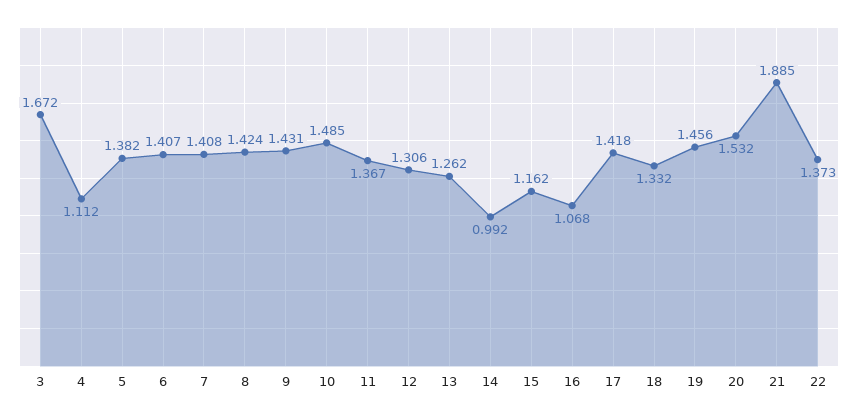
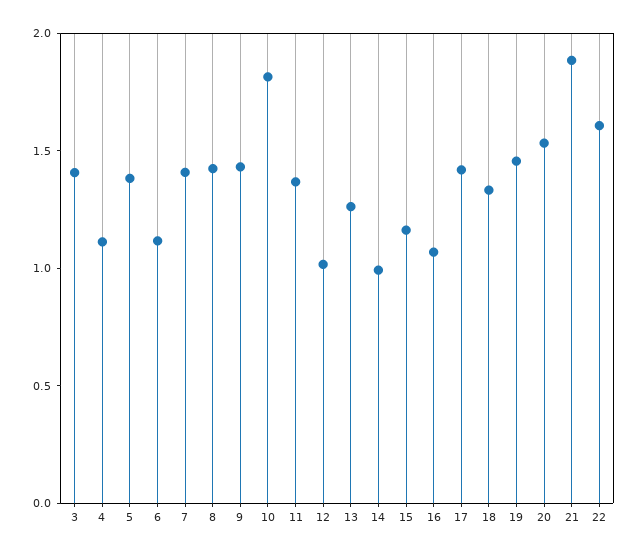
3: 1.672 -> 1.4
6: 1.407 -> 1.1
10: 1.485 -> 1.8
12: 1.306 -> 1
22: 1.373 -> 1.6

